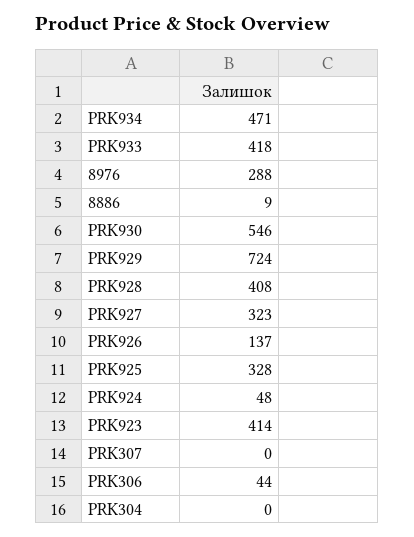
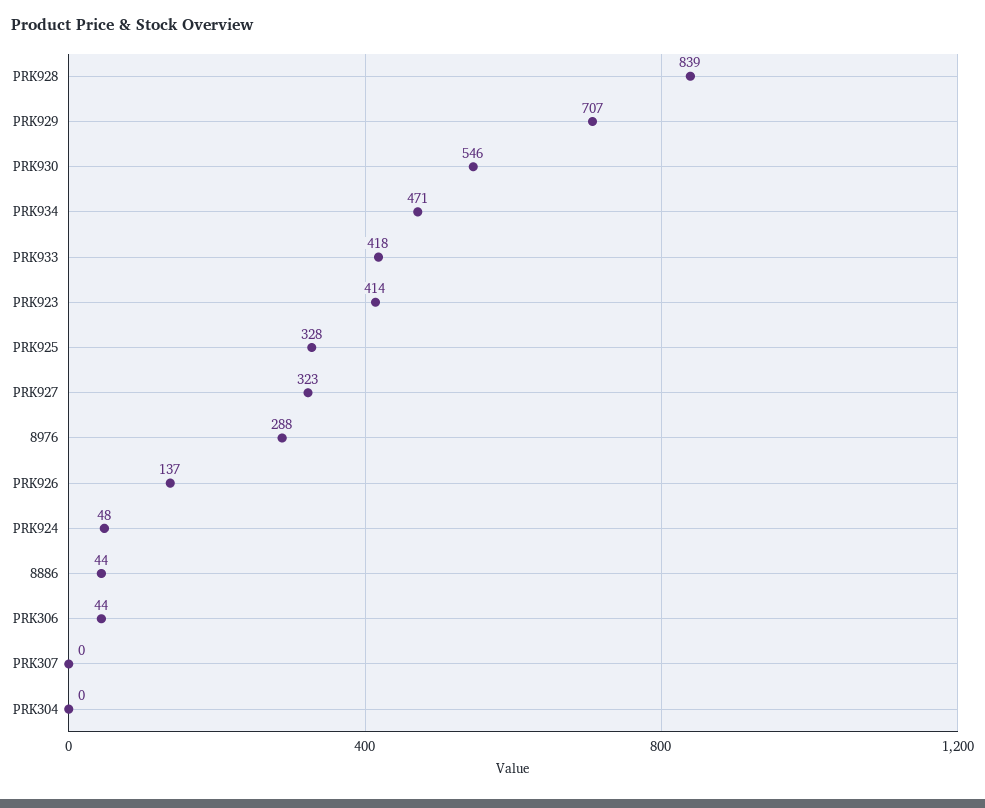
8886: 9 -> 44
PRK929: 724 -> 707
PRK928: 408 -> 839

